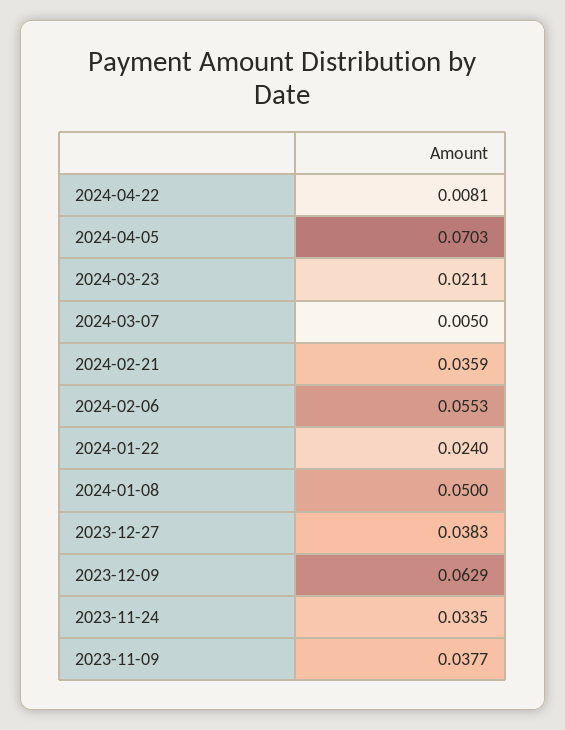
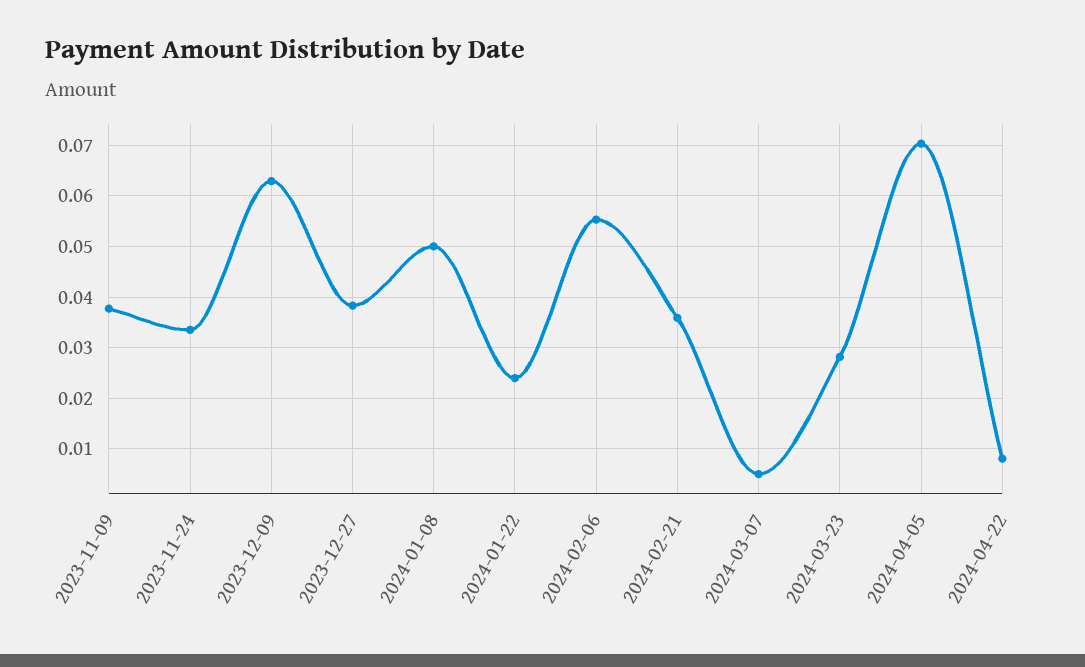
2024-03-23: 0.0211 -> 0.028

